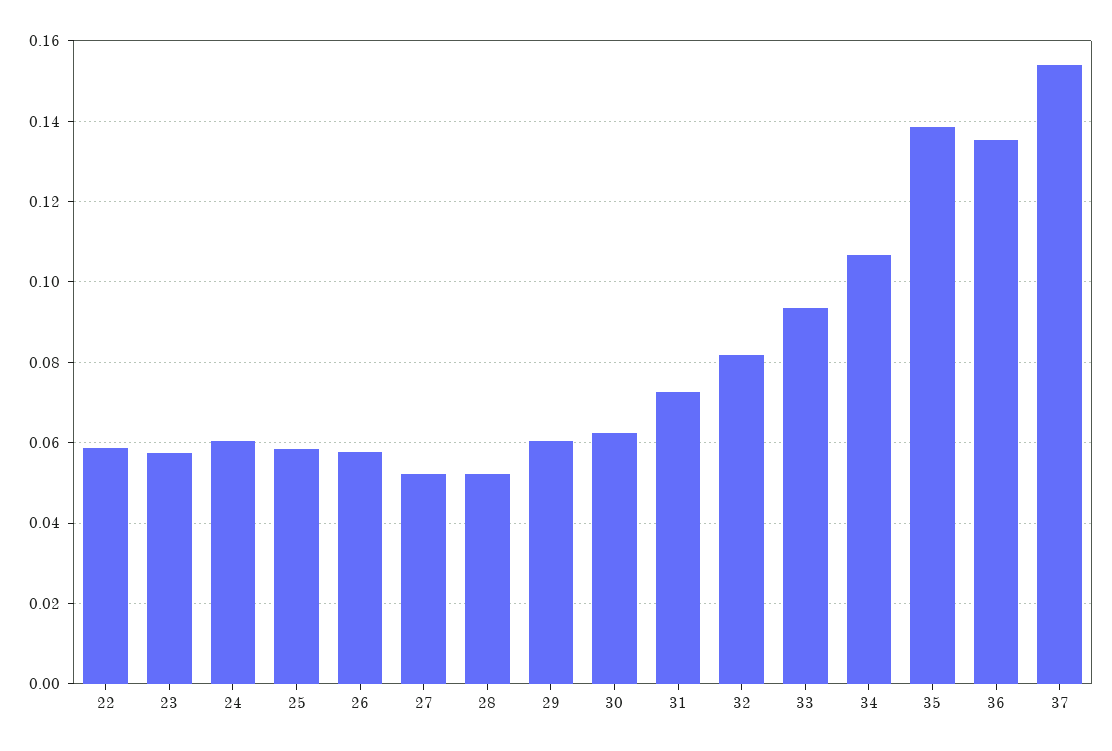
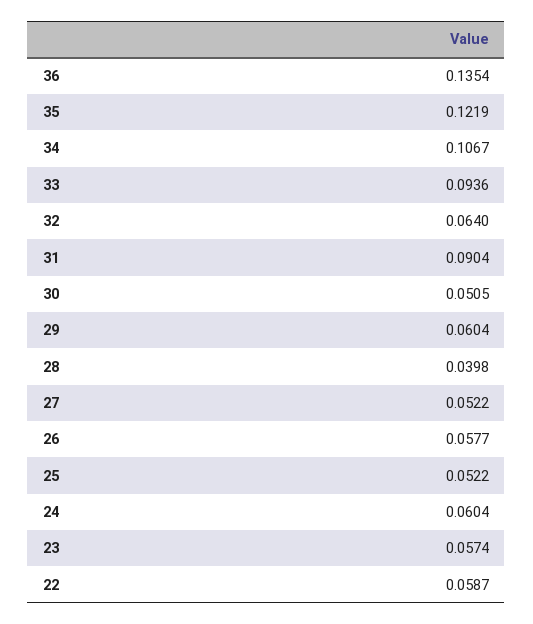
25: 0.058 -> 0.0522
28: 0.052 -> 0.0398
30: 0.062 -> 0.0505
31: 0.072 -> 0.0904
32: 0.082 -> 0.064
35: 0.138 -> 0.1219
37: 0.154 -> none

